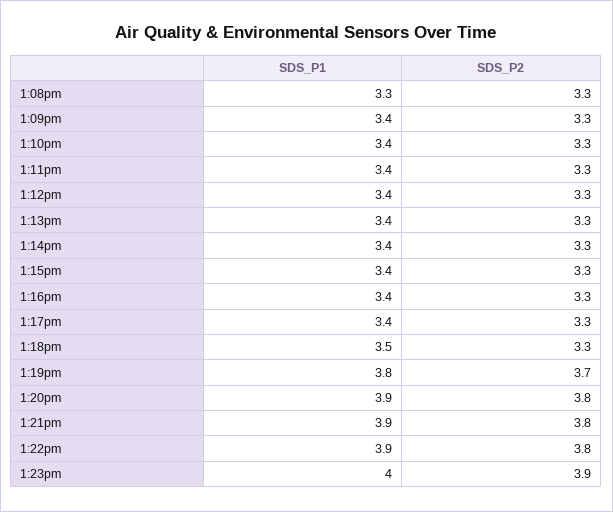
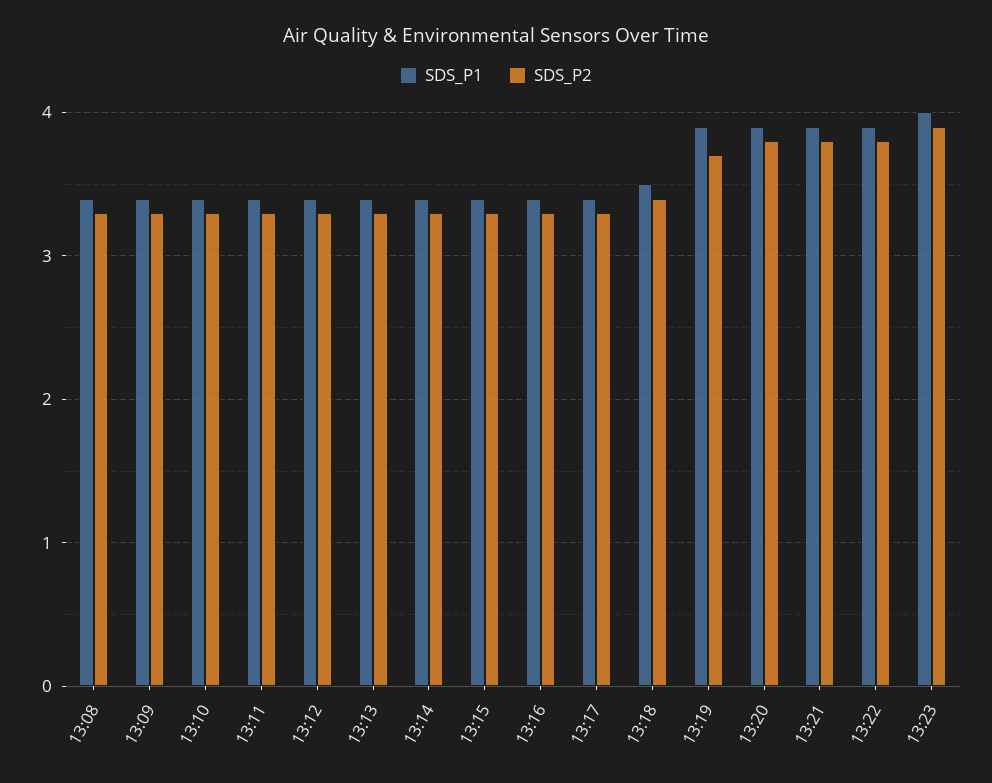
SDS_P1, 1:08pm: 3.3 -> 3.4
SDS_P2, 1:18pm: 3.3 -> 3.4
SDS_P1, 1:19pm: 3.8 -> 3.9

